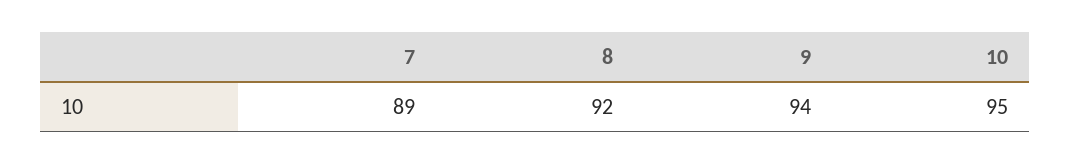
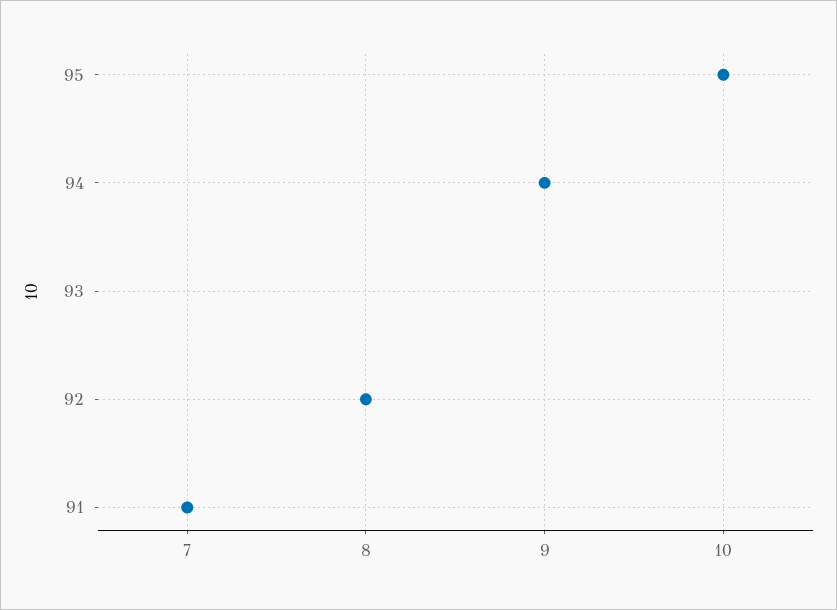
7: 89 -> 91

